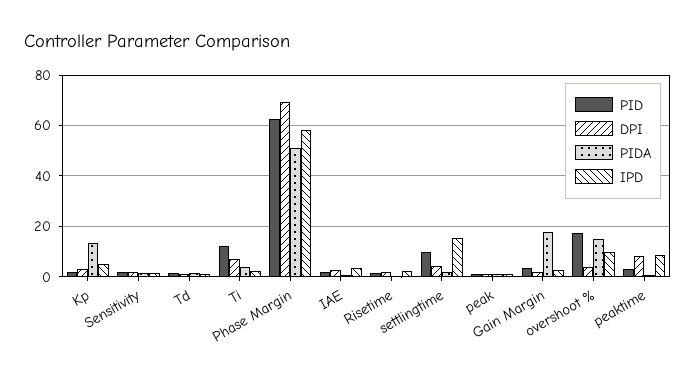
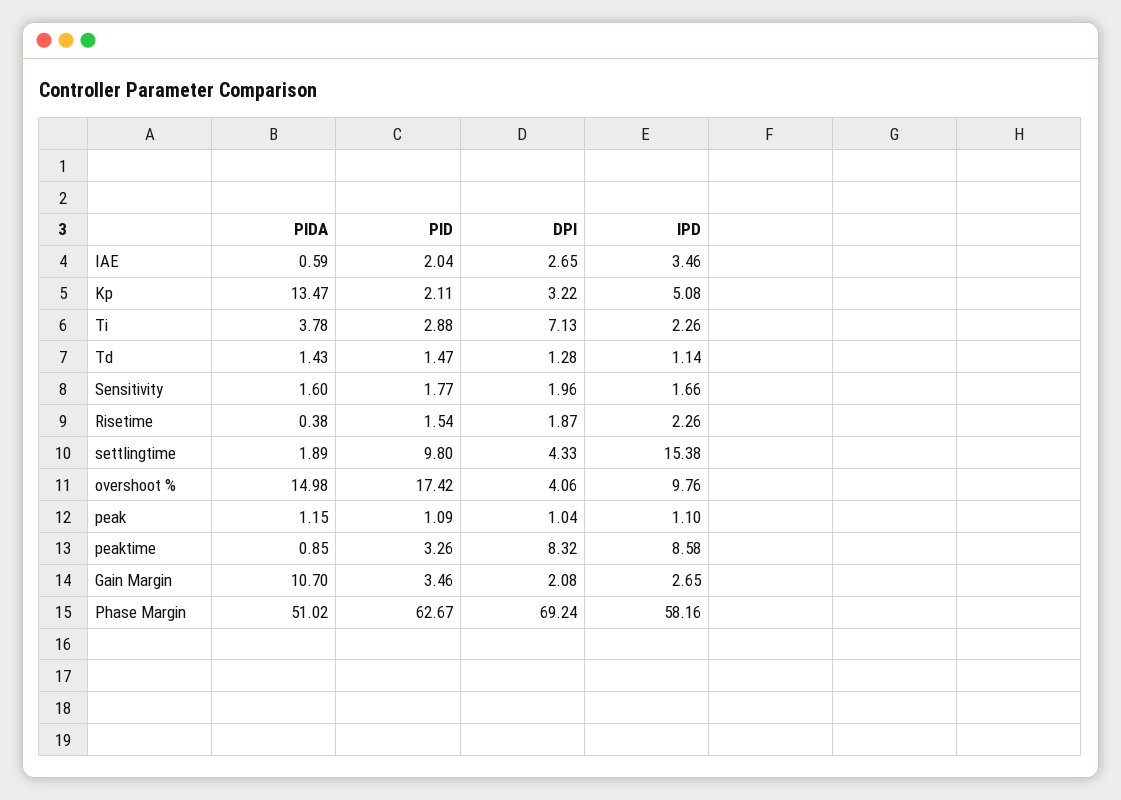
PID, Ti: 12.5 -> 2.88
PIDA, Gain Margin: 17.5 -> 10.7

